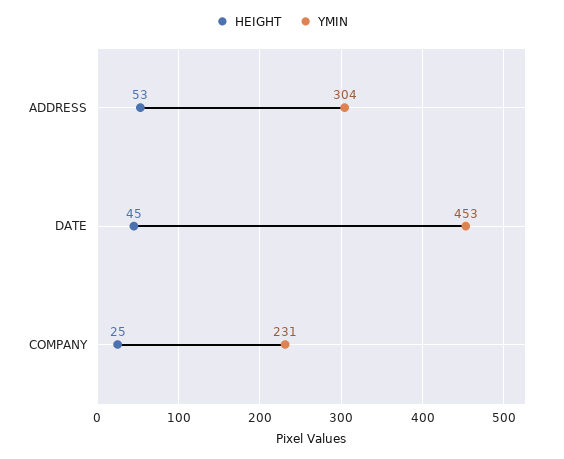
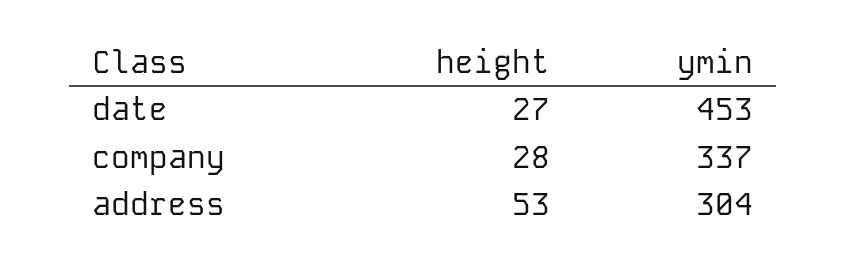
HEIGHT, DATE: 45 -> 27
HEIGHT, COMPANY: 25 -> 28
YMIN, COMPANY: 231 -> 337

